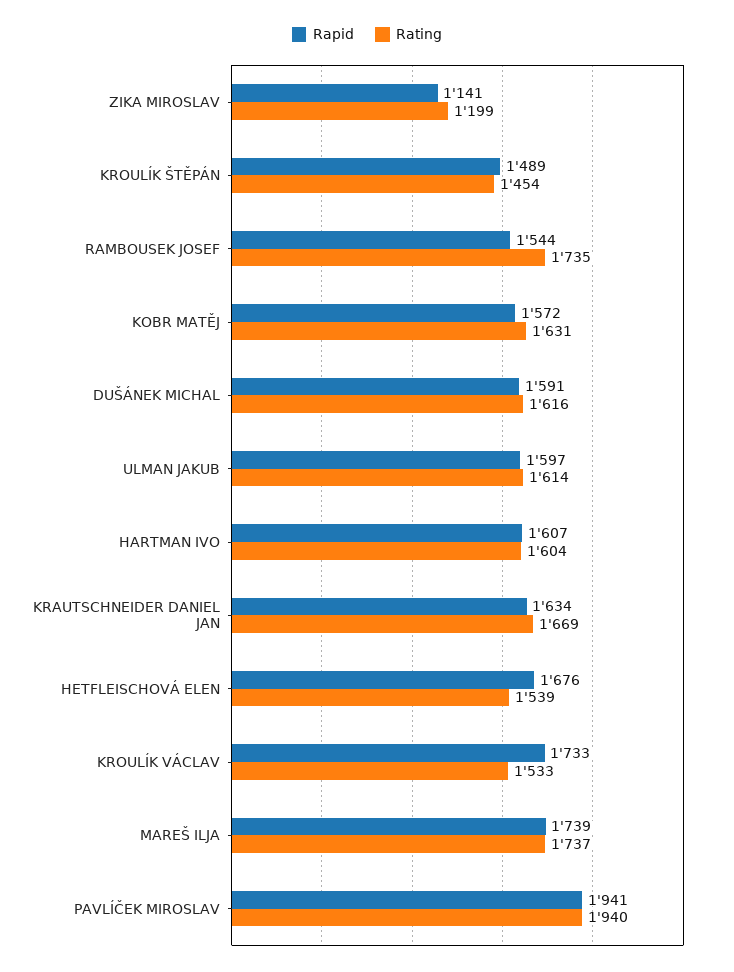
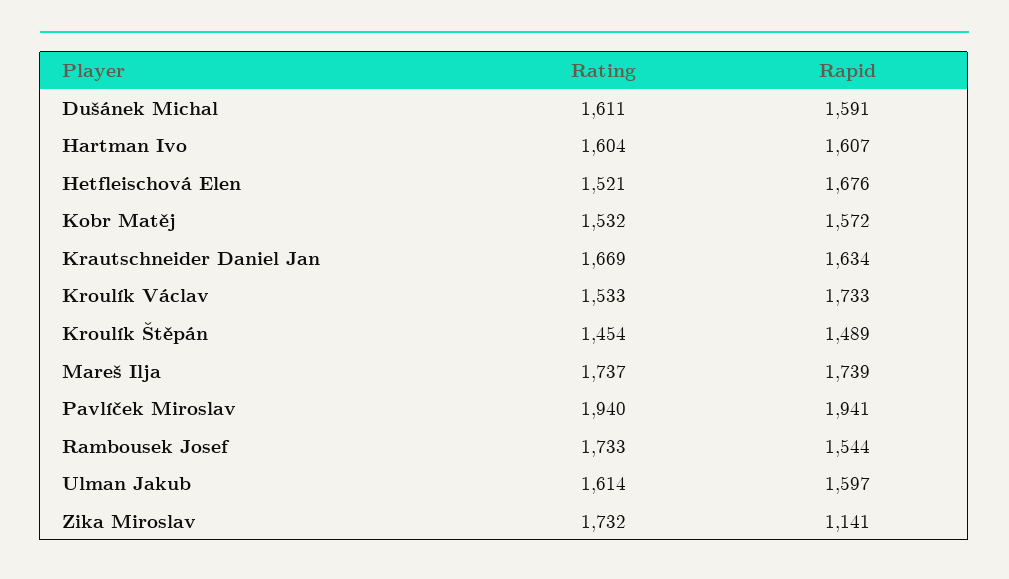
Rating, ZIKA MIROSLAV: 1199 -> 1732
Rating, RAMBOUSEK JOSEF: 1735 -> 1733
Rating, KOBR MATĚJ: 1631 -> 1532
Rating, DUŠÁNEK MICHAL: 1616 -> 1611
Rating, HETFLEISCHOVÁ ELEN: 1539 -> 1521

